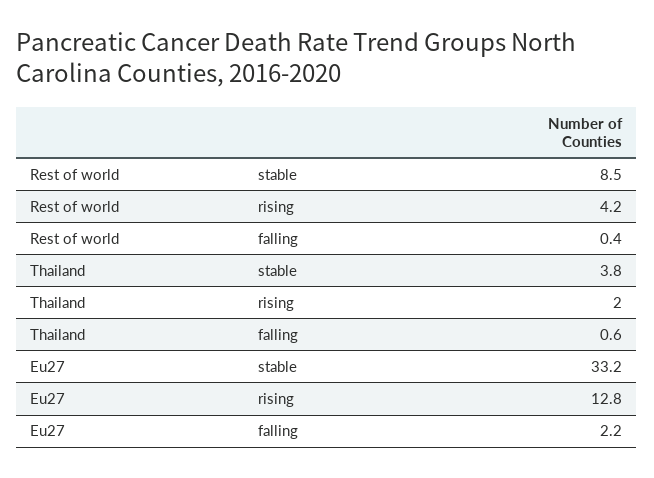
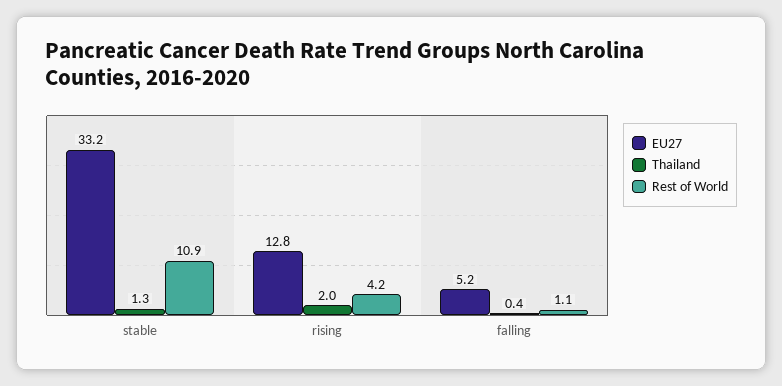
Rest of world, stable: 8.5 -> 10.9
Rest of world, falling: 0.4 -> 1.1
Thailand, stable: 3.8 -> 1.3
Thailand, falling: 0.6 -> 0.4
Eu27, falling: 2.2 -> 5.2

